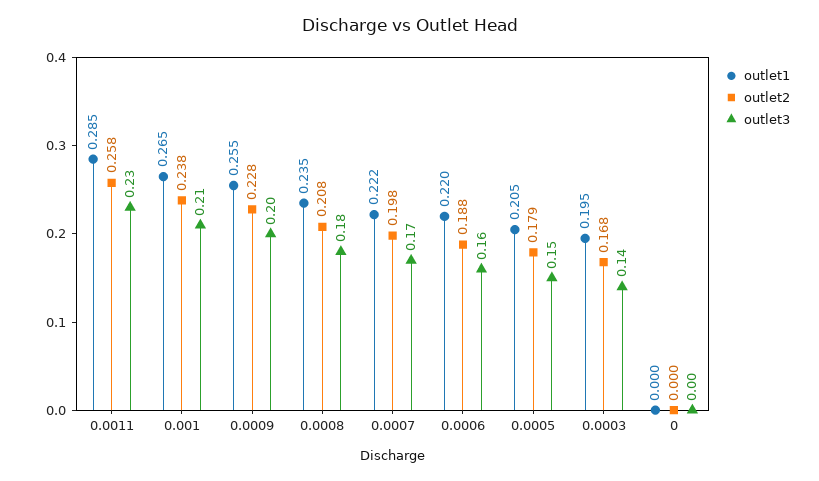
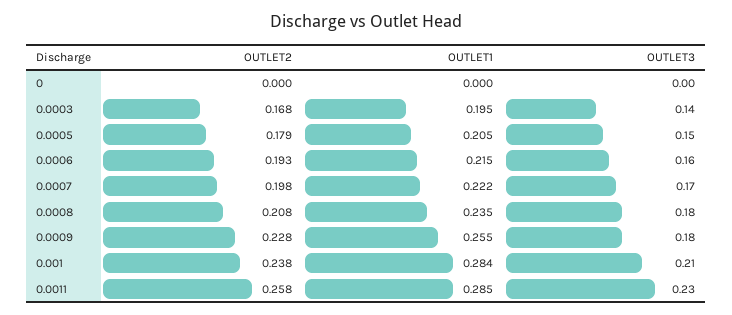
outlet1, 0.001: 0.265 -> 0.284
outlet3, 0.0009: 0.2 -> 0.18
outlet1, 0.0006: 0.22 -> 0.215
outlet2, 0.0006: 0.188 -> 0.193

